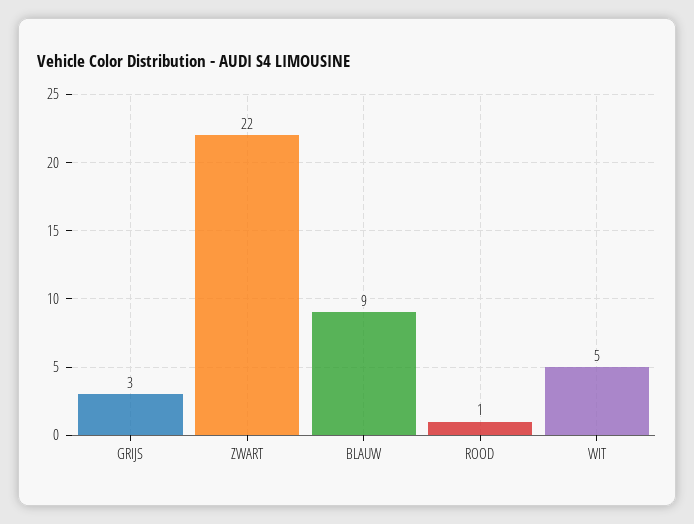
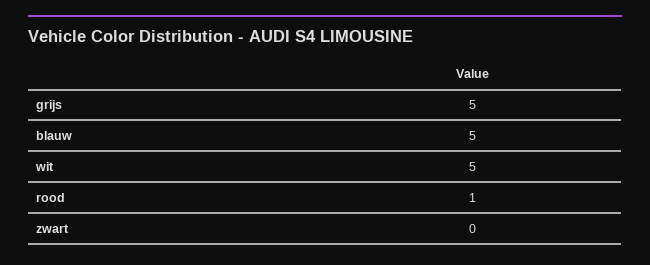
GRIJS: 3 -> 5
ZWART: 22 -> 0
BLAUW: 9 -> 5

